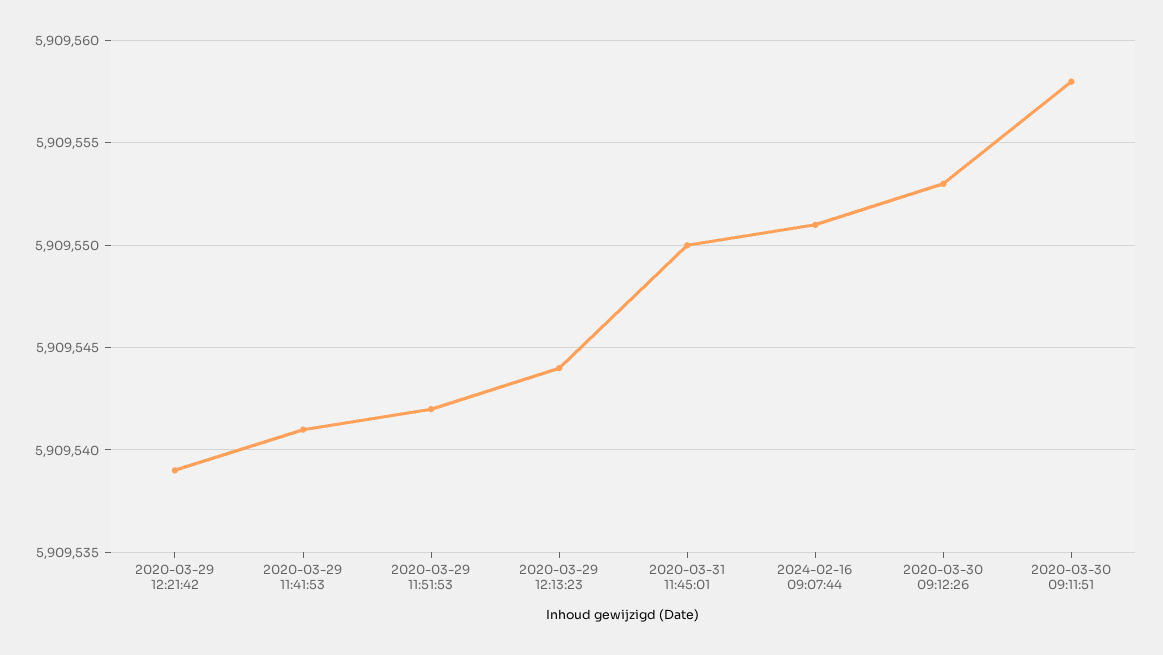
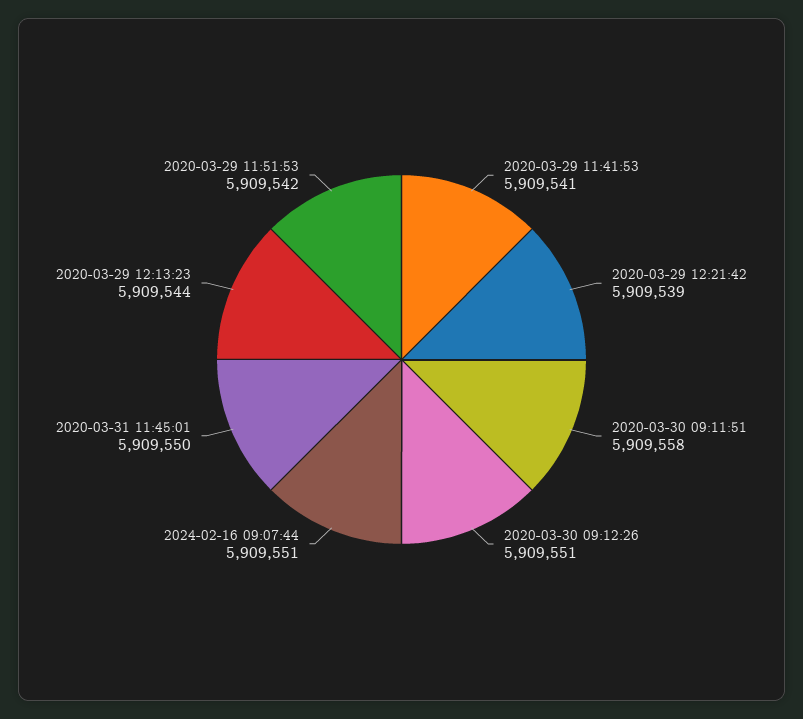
2020-03-30 09:12:26: 5909553 -> 5909551

